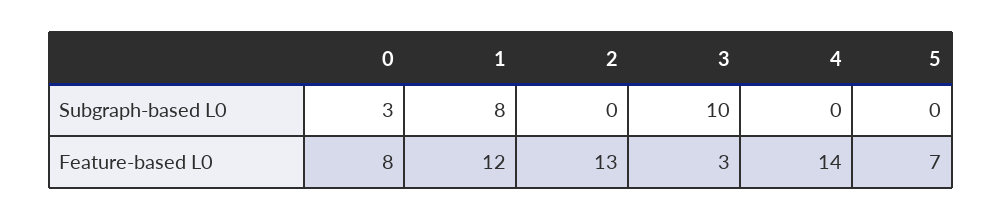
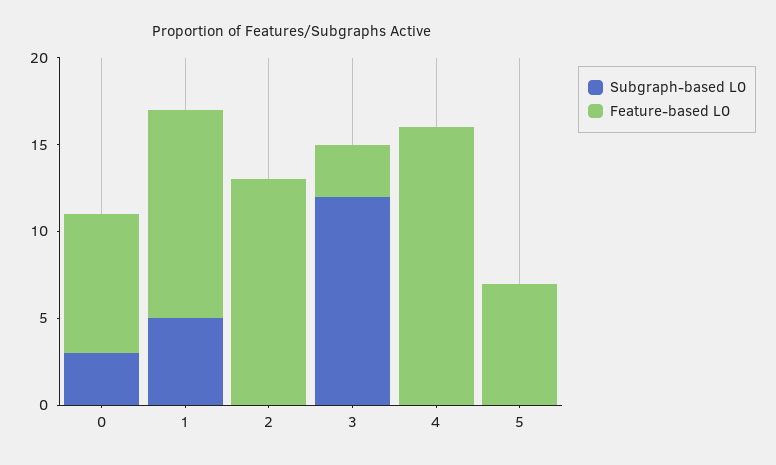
Subgraph-based L0, 1: 8 -> 5
Subgraph-based L0, 3: 10 -> 12
Feature-based L0, 4: 14 -> 16

